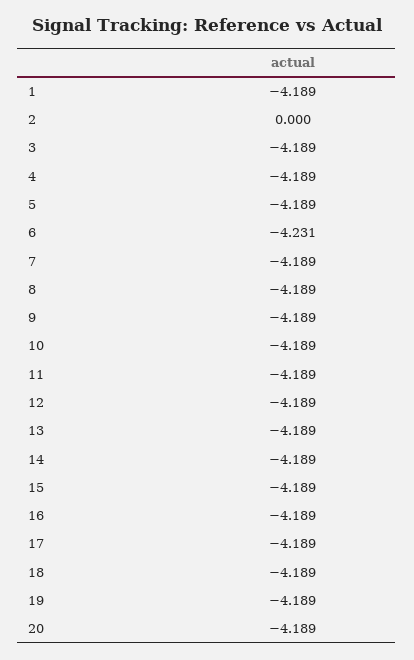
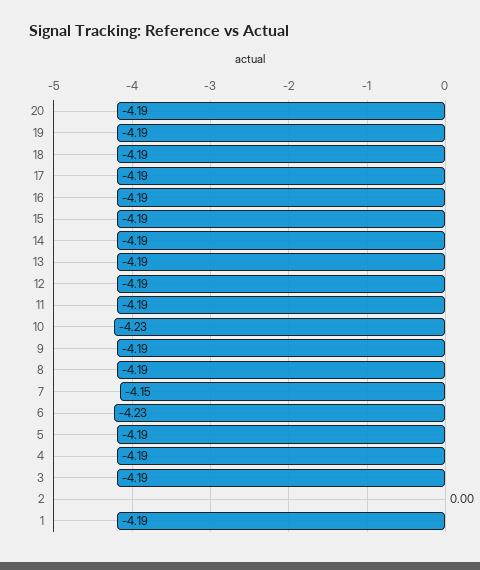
7: -4.189 -> -4.15
10: -4.189 -> -4.23

